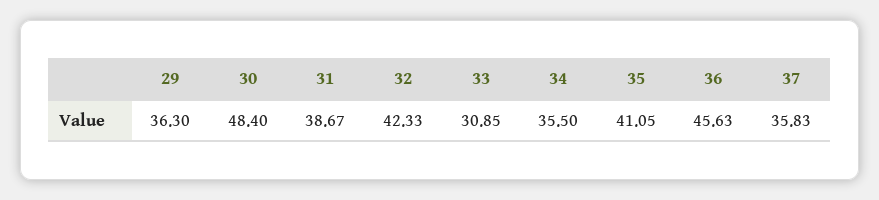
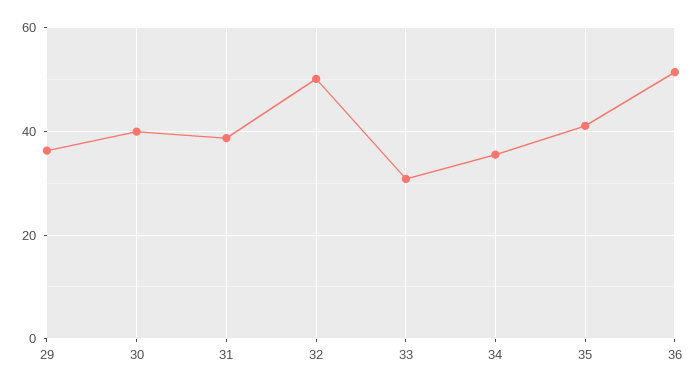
30: 48.4 -> 40
32: 42.33 -> 50
36: 45.63 -> 52
37: 35.83 -> none

